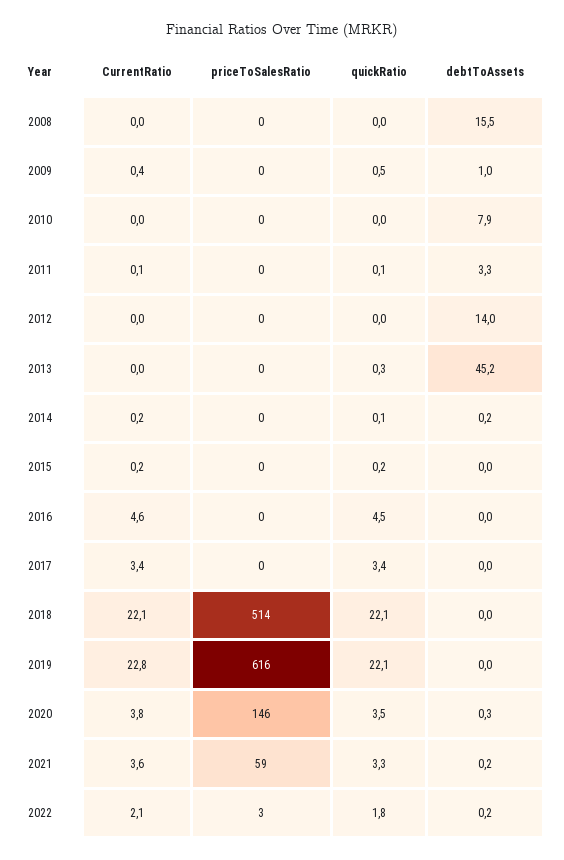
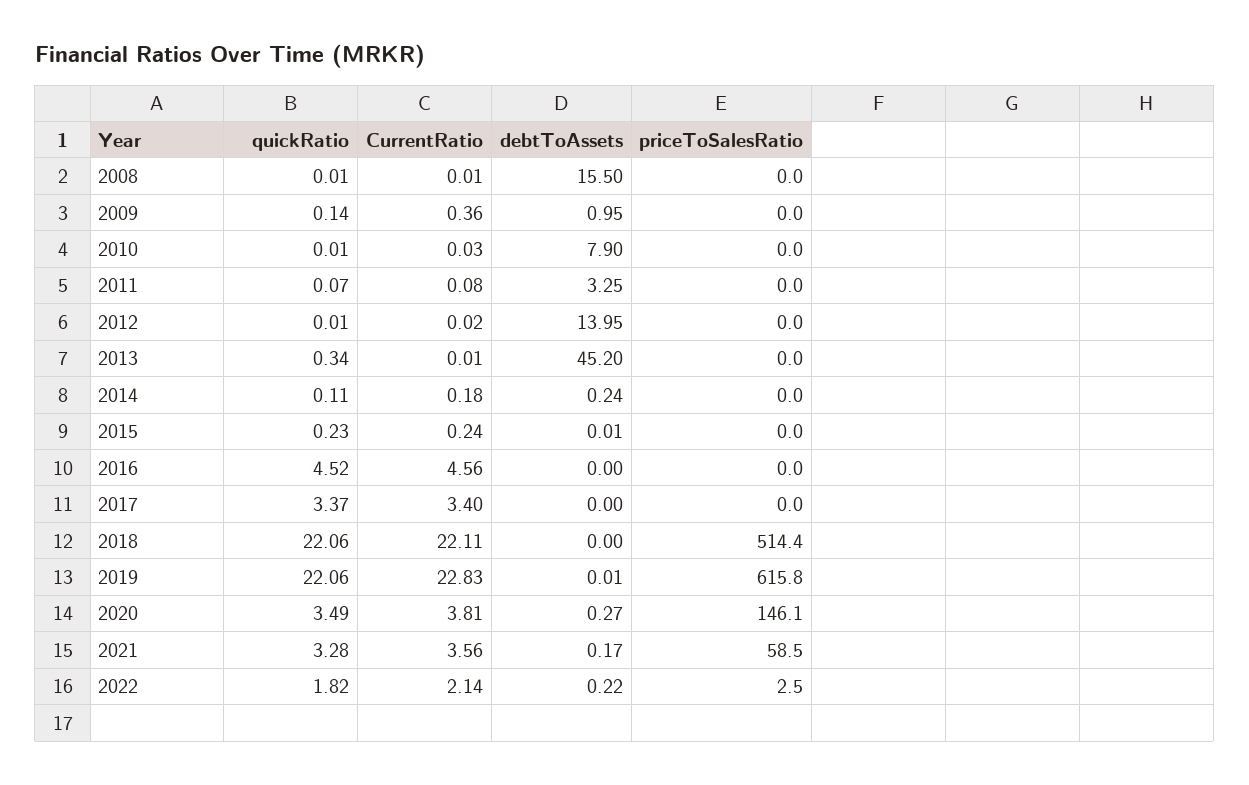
quickRatio, 2009: 0.5 -> 0.14

